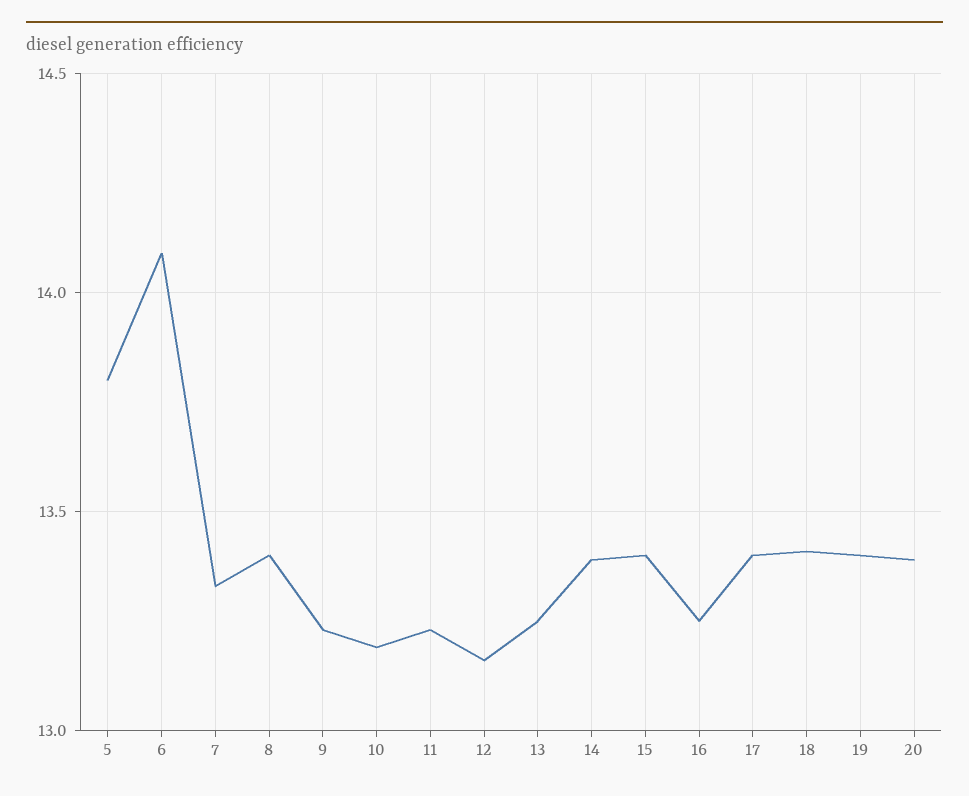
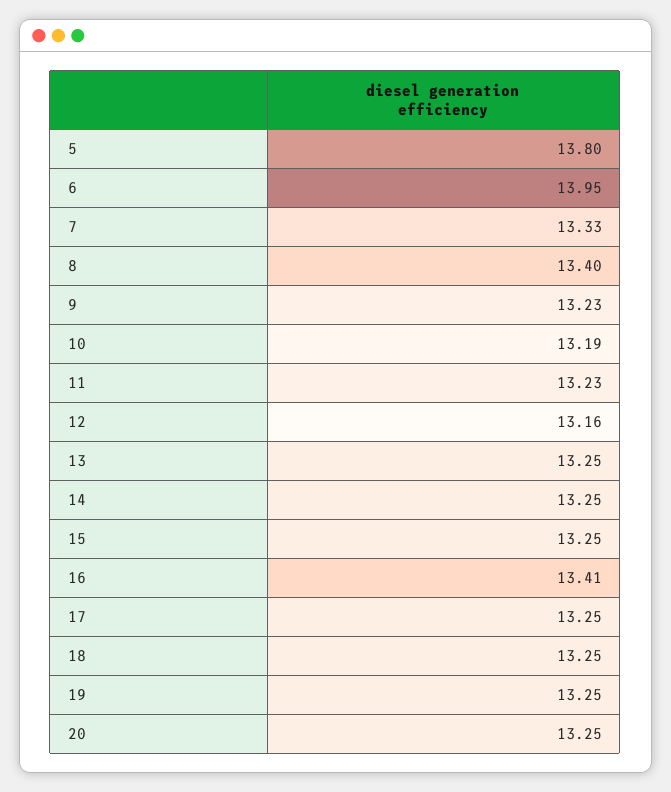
6: 14.1 -> 13.95
14: 13.4 -> 13.25
15: 13.4 -> 13.25
16: 13.25 -> 13.41
17: 13.4 -> 13.25
18: 13.4 -> 13.25
19: 13.4 -> 13.25
20: 13.4 -> 13.25

